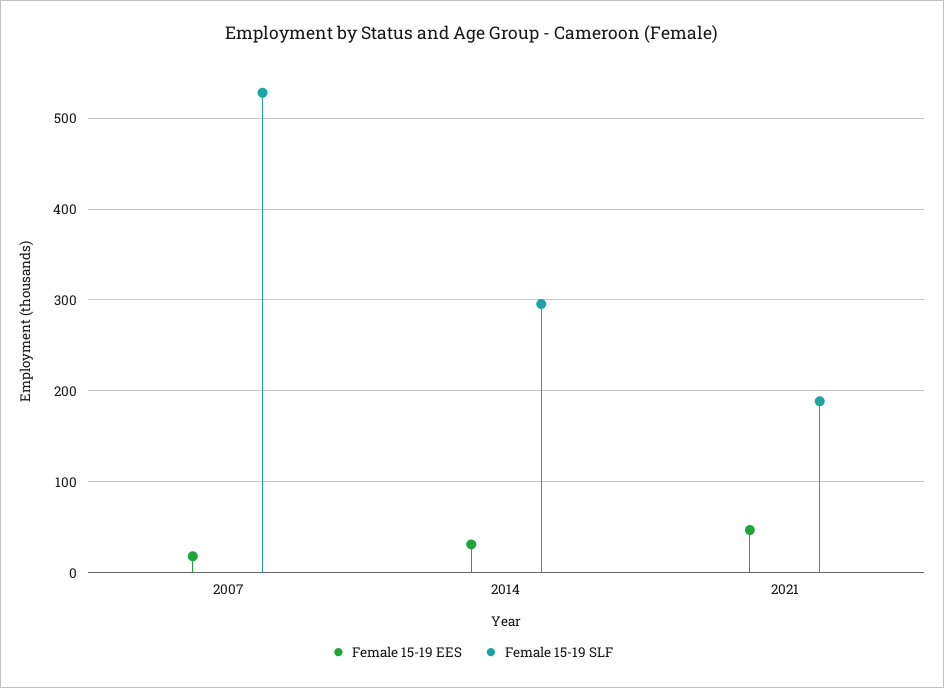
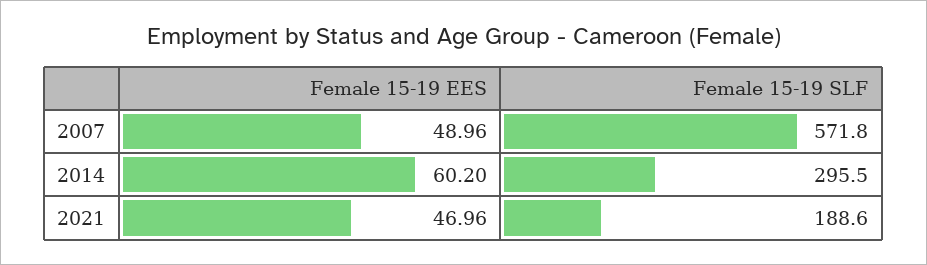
Female 15-19 EES, 2007: 20 -> 48.96
Female 15-19 SLF, 2007: 530 -> 571.8
Female 15-19 EES, 2014: 30 -> 60.2

